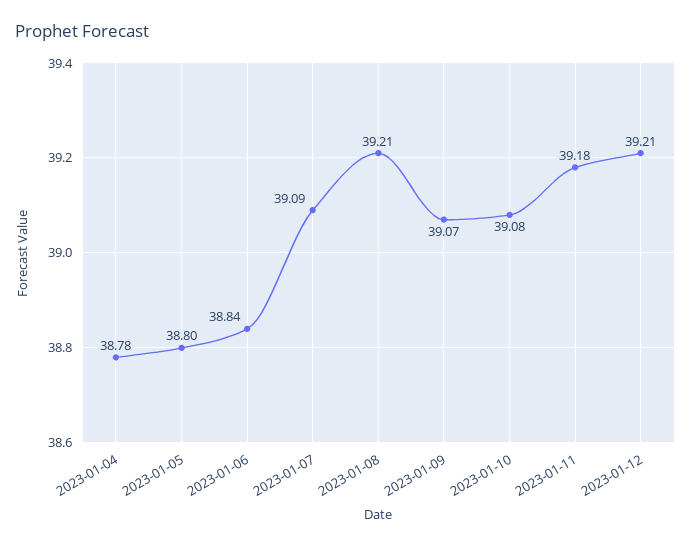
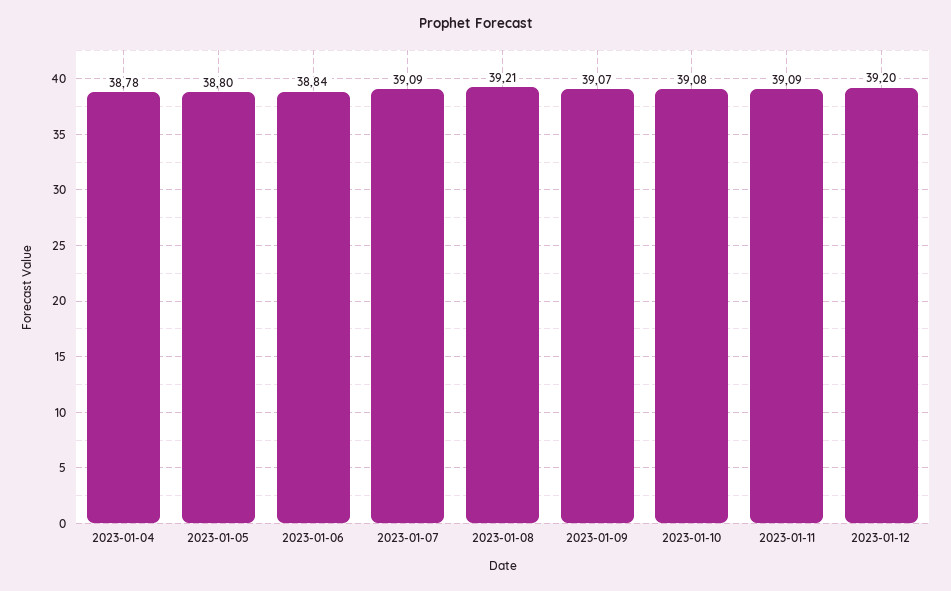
2023-01-11: 39.18 -> 39.09
2023-01-12: 39.21 -> 39.2

